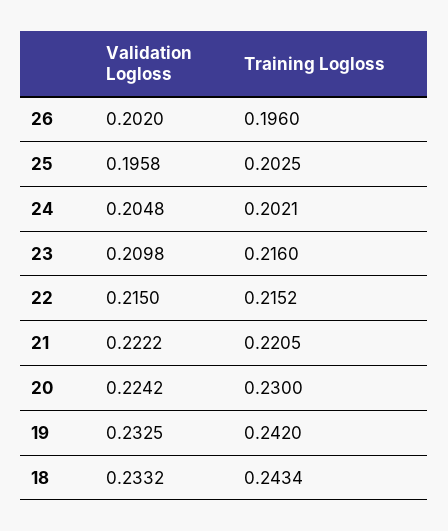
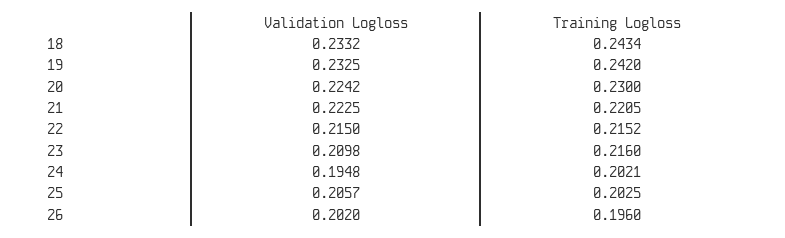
Validation Logloss, 25: 0.1958 -> 0.2057
Validation Logloss, 24: 0.2048 -> 0.1948
Validation Logloss, 21: 0.2222 -> 0.2225

